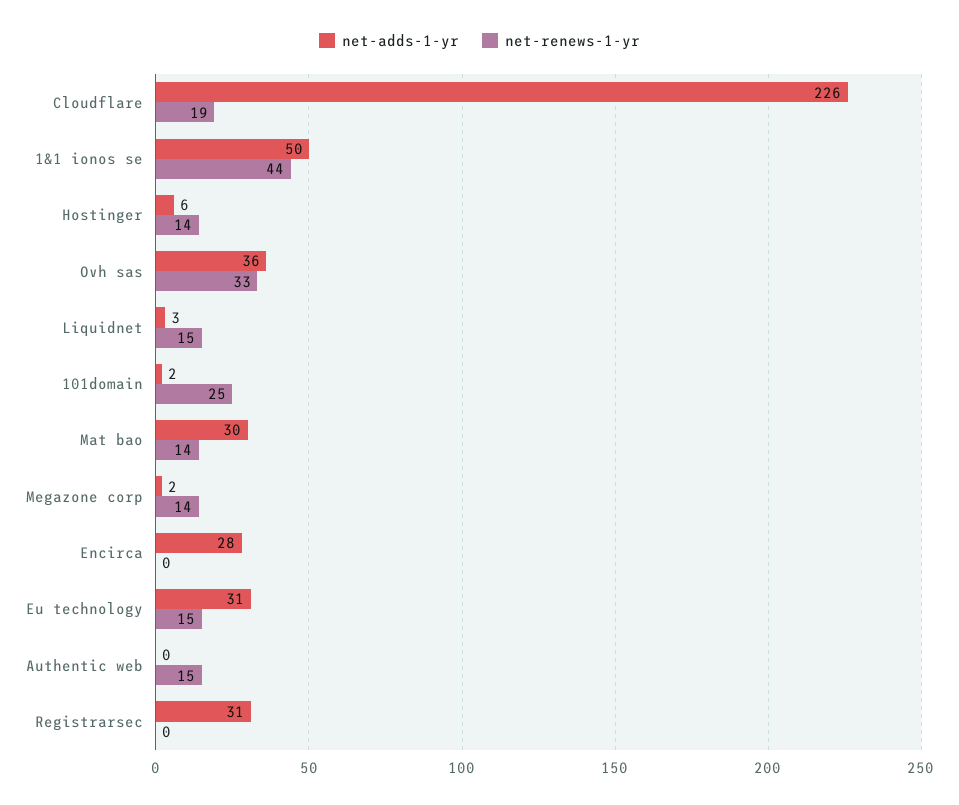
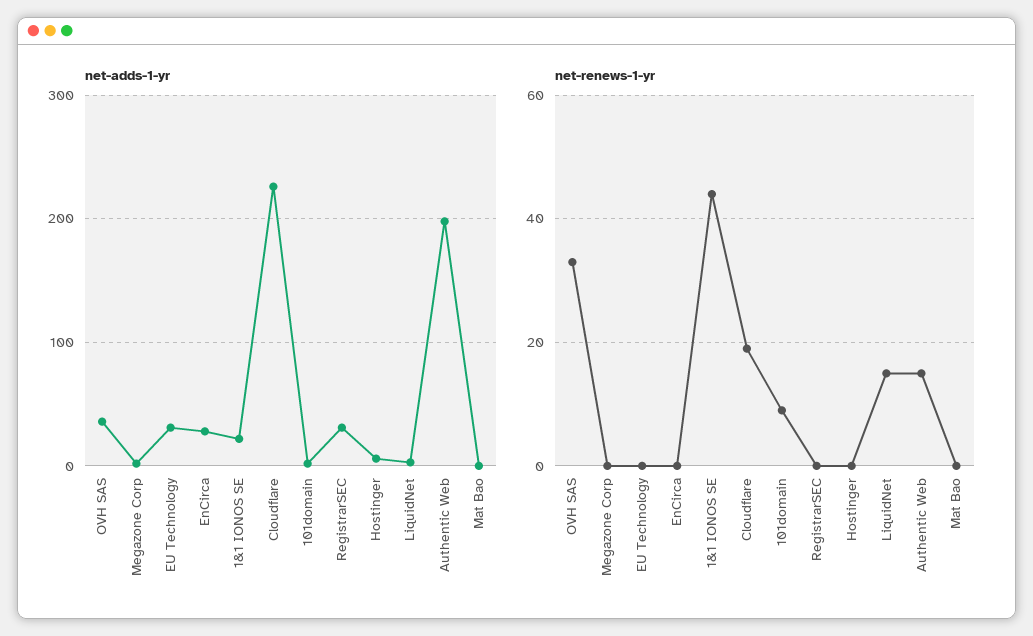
net-adds-1-yr, 1&1 ionos se: 50 -> 20
net-renews-1-yr, Hostinger: 14 -> 0
net-renews-1-yr, 101domain: 25 -> 10
net-adds-1-yr, Mat bao: 30 -> 0
net-renews-1-yr, Mat bao: 14 -> 0
net-renews-1-yr, Megazone corp: 14 -> 0
net-renews-1-yr, Eu technology: 15 -> 0
net-adds-1-yr, Authentic web: 0 -> 200

